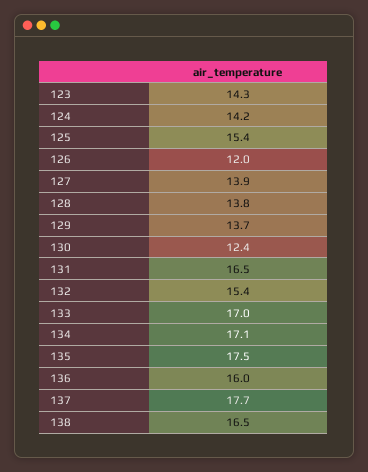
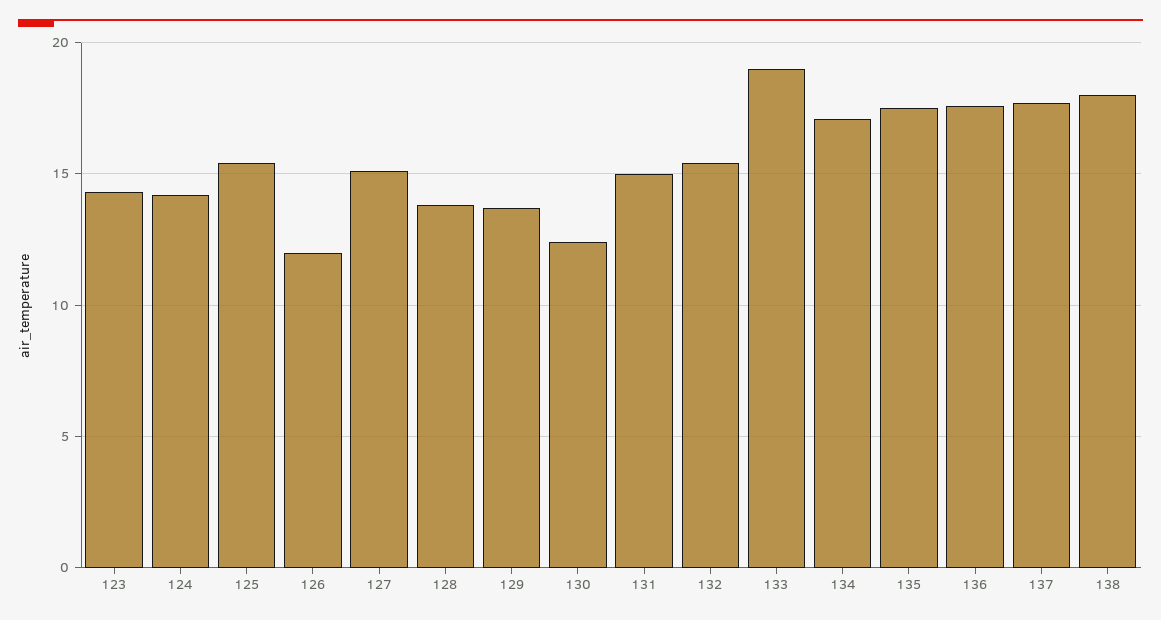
127: 13.9 -> 15
131: 16.5 -> 15
133: 17 -> 19
136: 16 -> 17.5
138: 16.5 -> 18

